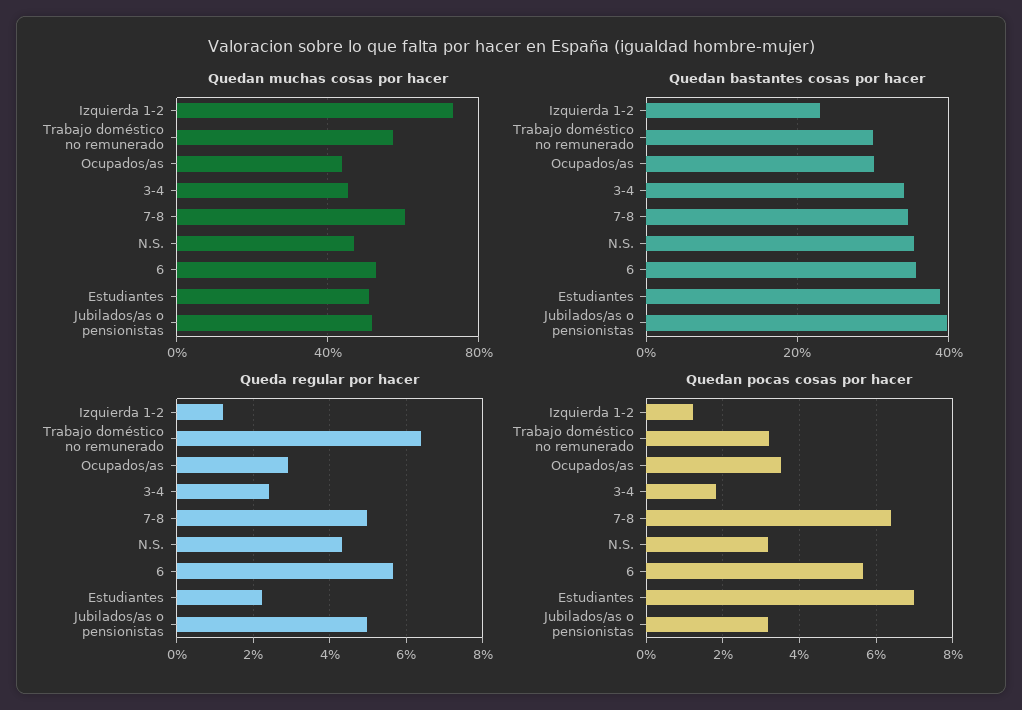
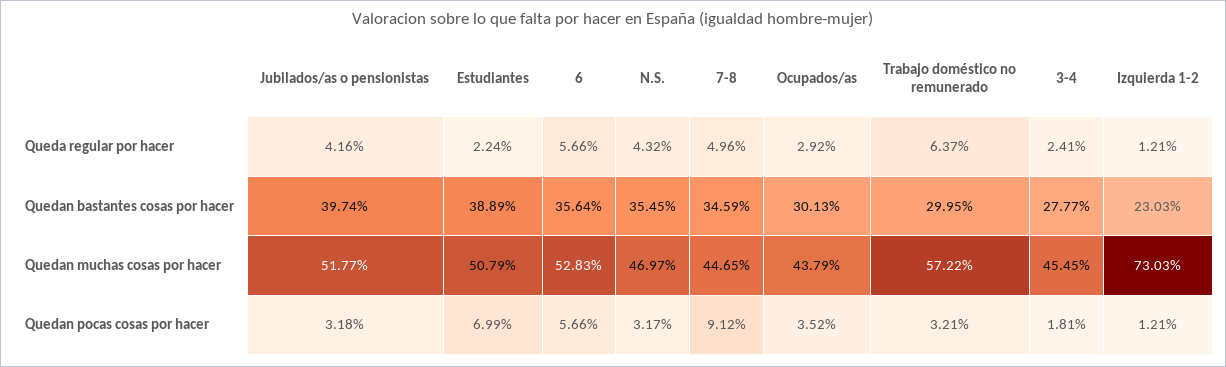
Quedan muchas cosas por hacer, 7-8: 60 -> 44.65
Quedan bastantes cosas por hacer, 3-4: 34 -> 27.77
Queda regular por hacer, Jubilados/as o pensionistas: 5 -> 4.16
Quedan pocas cosas por hacer, 7-8: 6.4 -> 9.12

